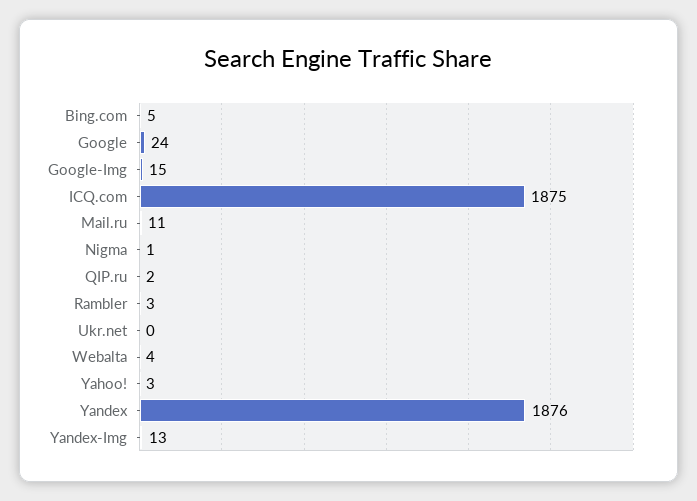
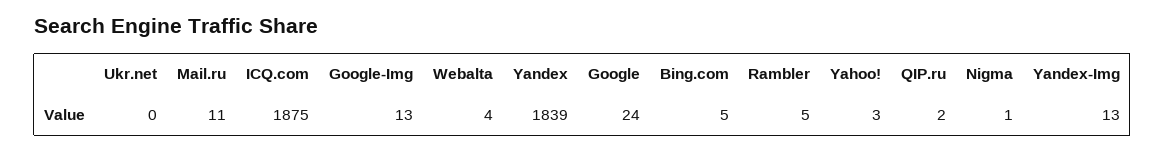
Google-Img: 15 -> 13
Rambler: 3 -> 5
Yandex: 1876 -> 1839

